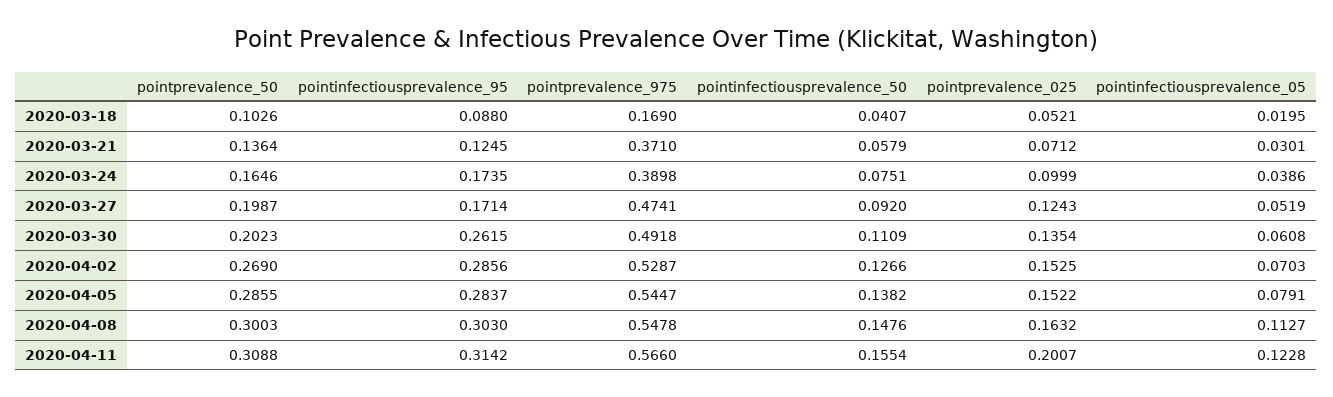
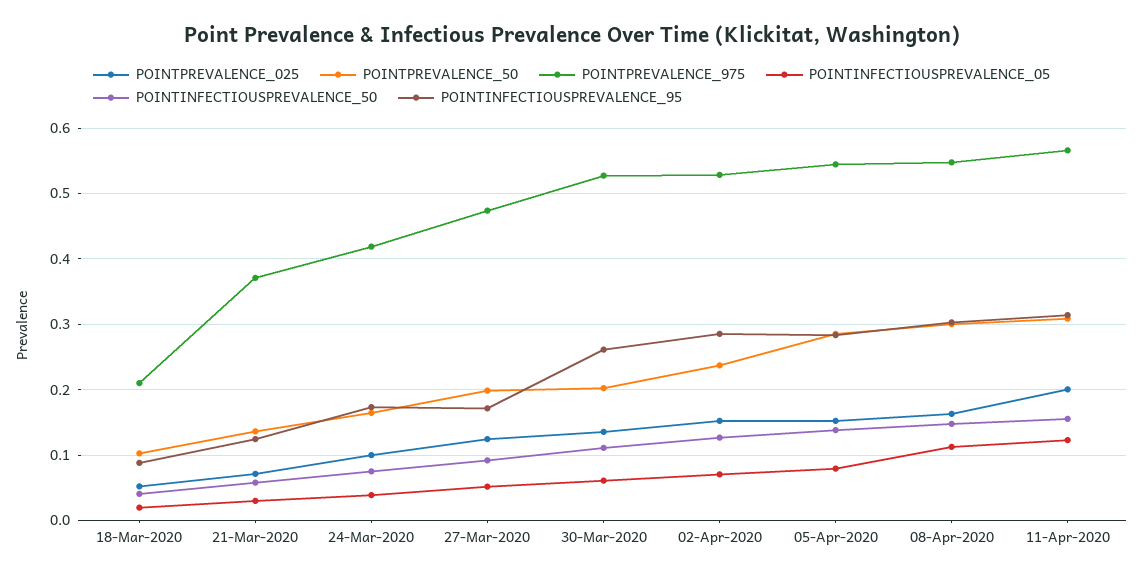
pointprevalence_975, 2020-03-18: 0.169 -> 0.21
pointprevalence_975, 2020-03-24: 0.3898 -> 0.42
pointprevalence_975, 2020-03-30: 0.4918 -> 0.53
pointprevalence_50, 2020-04-02: 0.269 -> 0.24

